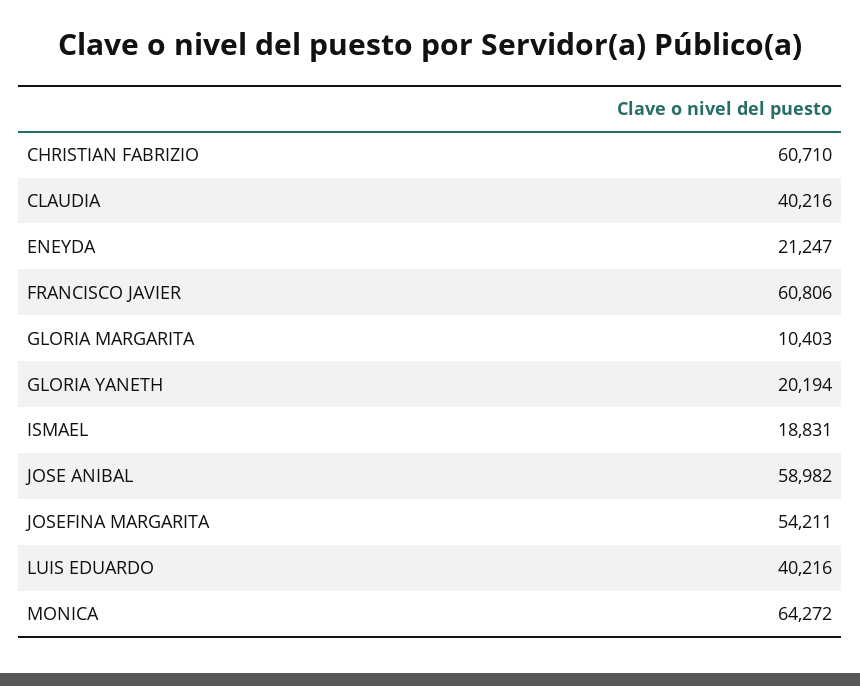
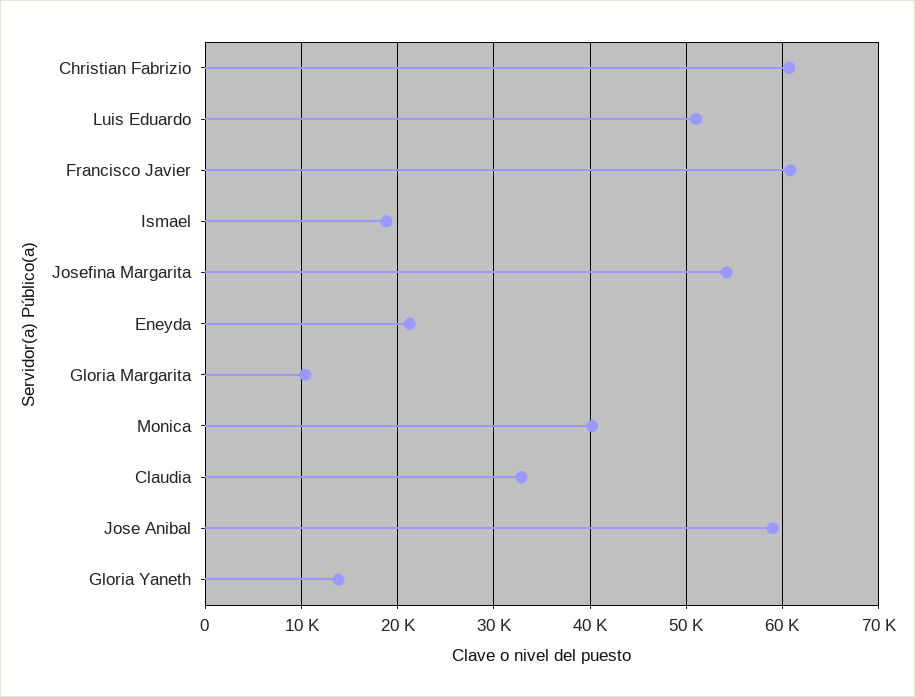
CLAUDIA: 40216 -> 33000
GLORIA YANETH: 20194 -> 14000
LUIS EDUARDO: 40216 -> 51000
MONICA: 64272 -> 40000

